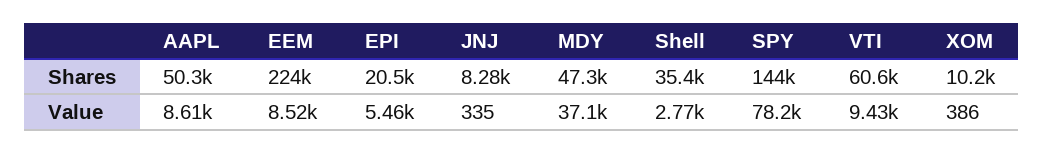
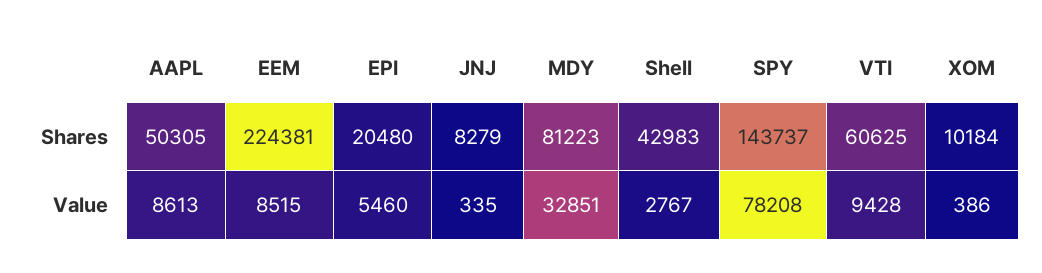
MDY, Shares: 47300 -> 81223
Shell, Shares: 35400 -> 42983
MDY, Value: 37100 -> 32851

